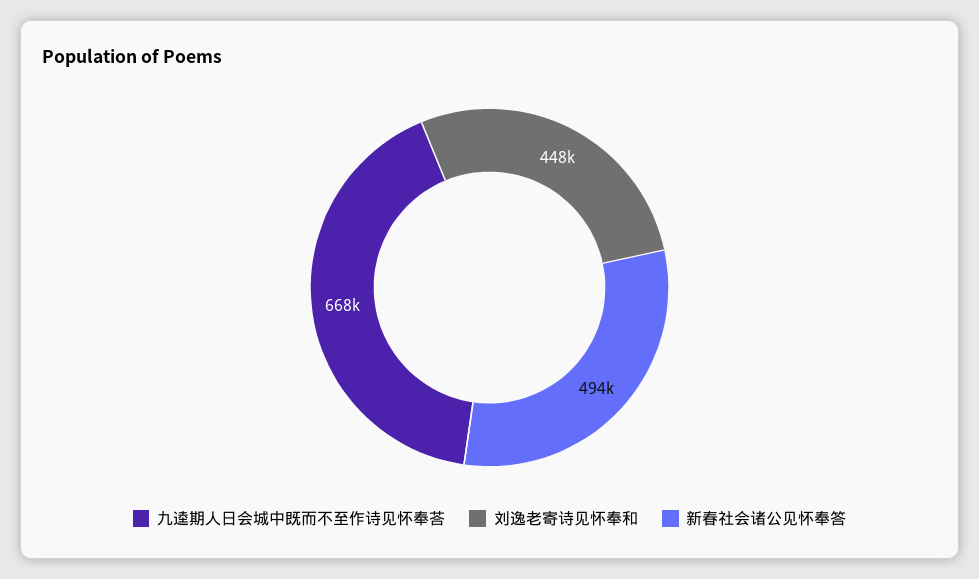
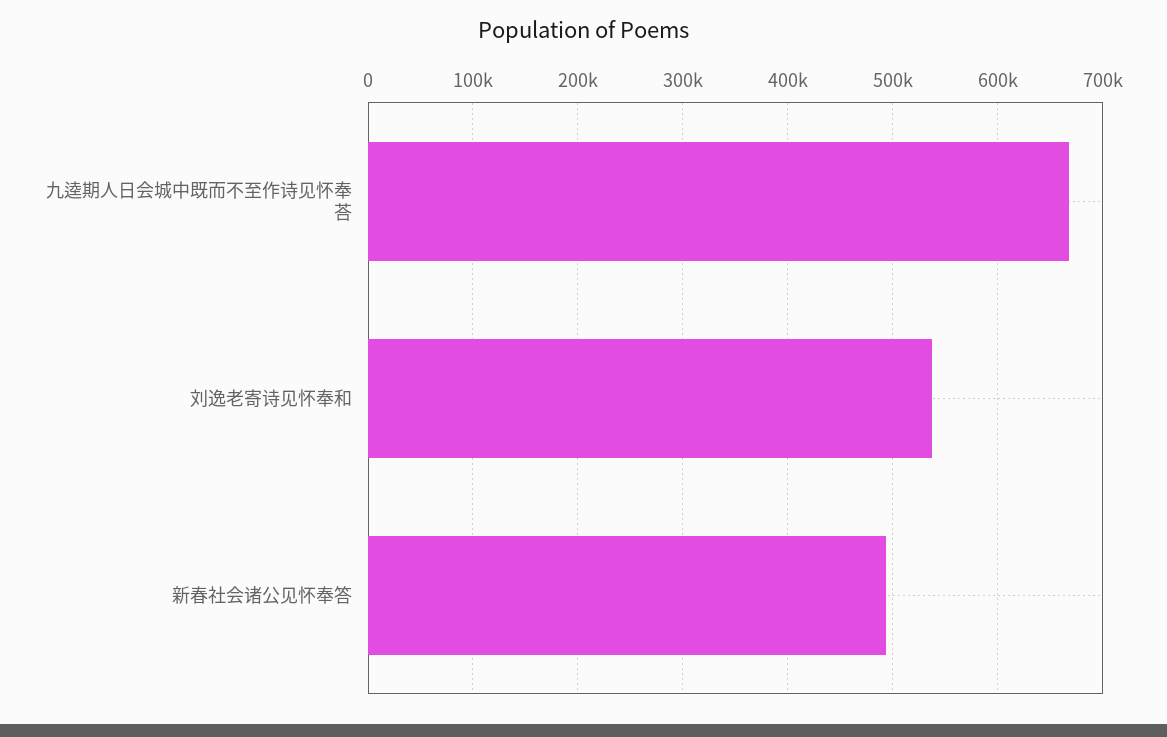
刘逸老寄诗见怀奉和: 448000 -> 540000

